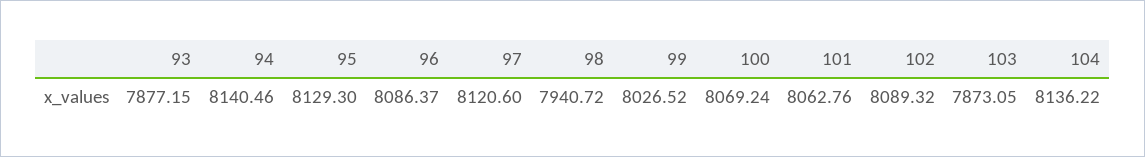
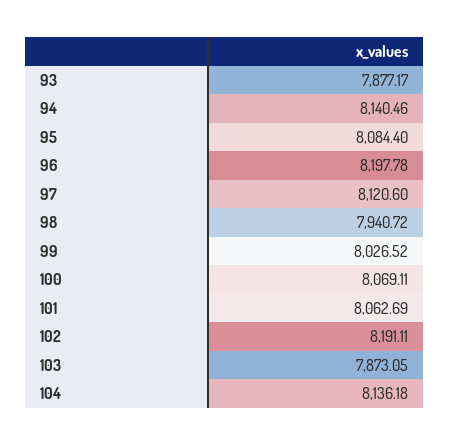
93: 7877.15 -> 7877.17
95: 8129.3 -> 8084.4
96: 8086.37 -> 8197.78
100: 8069.24 -> 8069.11
101: 8062.76 -> 8062.69
102: 8089.32 -> 8191.11
104: 8136.22 -> 8136.18

